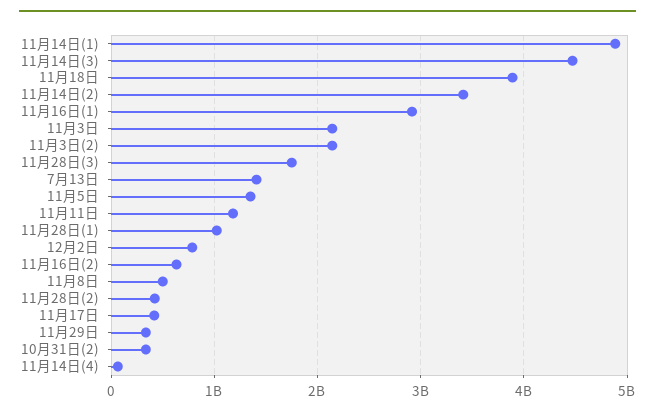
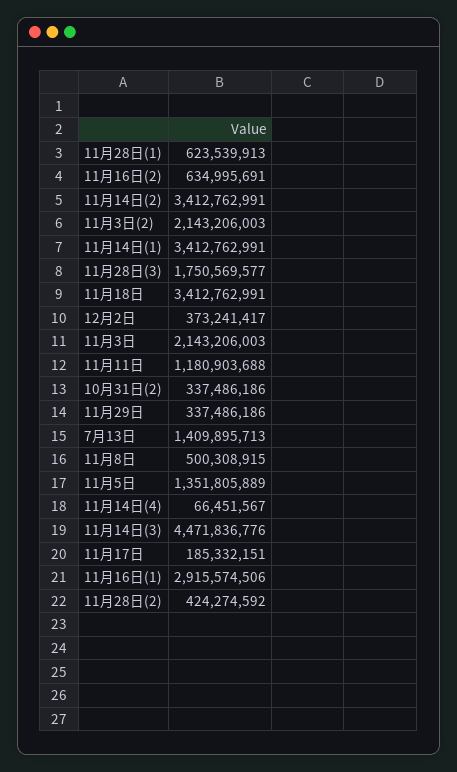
11月14日(1): 4900000000 -> 3412762991
11月18日: 3900000000 -> 3412762991
11月28日(1): 1000000000 -> 623539913
12月2日: 800000000 -> 373241417
11月17日: 400000000 -> 185332151

